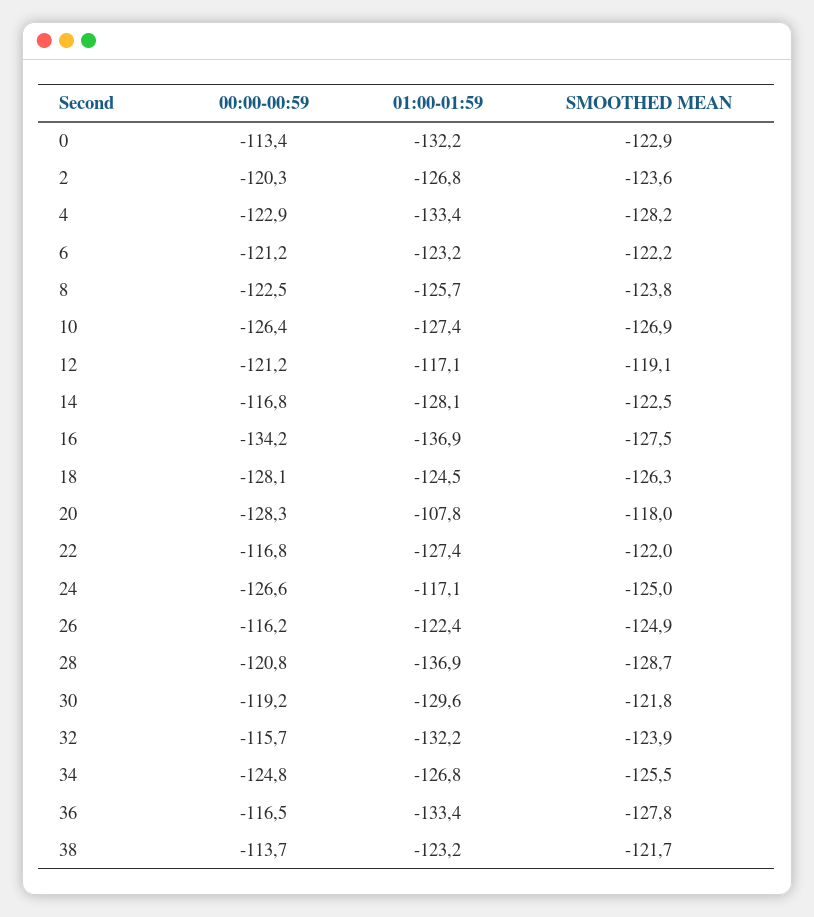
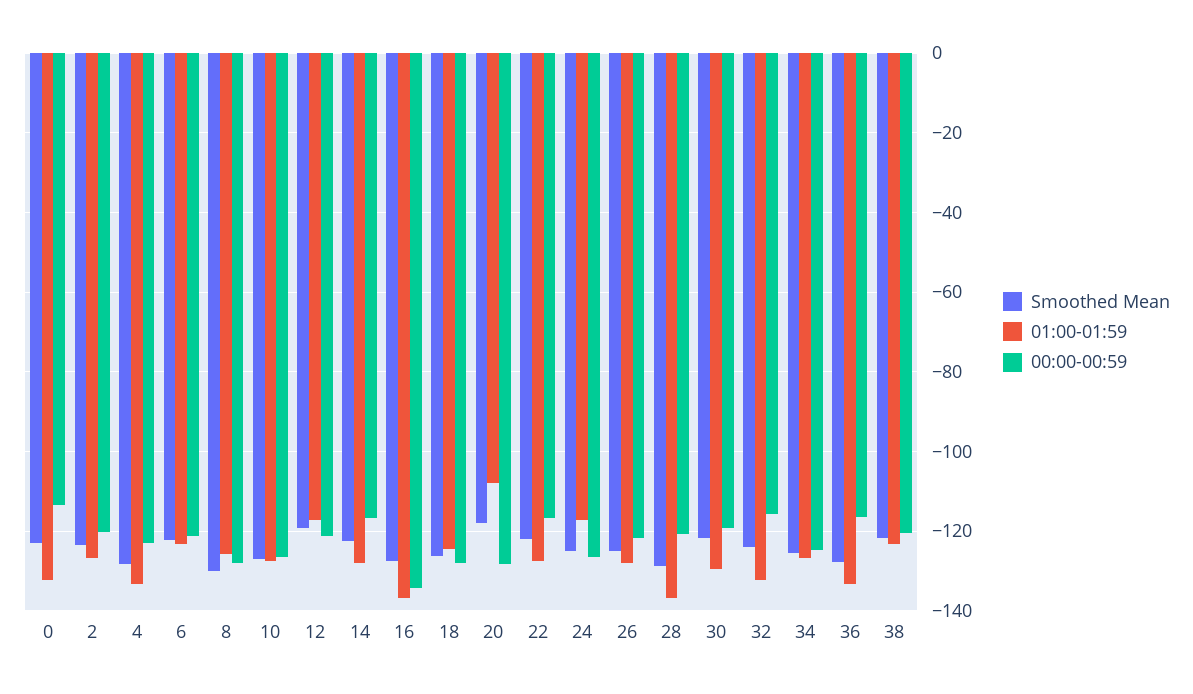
00:00-00:59, 8: -122.5 -> -128
SMOOTHED MEAN, 8: -123.8 -> -130
00:00-00:59, 26: -116.2 -> -122
01:00-01:59, 26: -122.4 -> -128
00:00-00:59, 38: -113.7 -> -120

